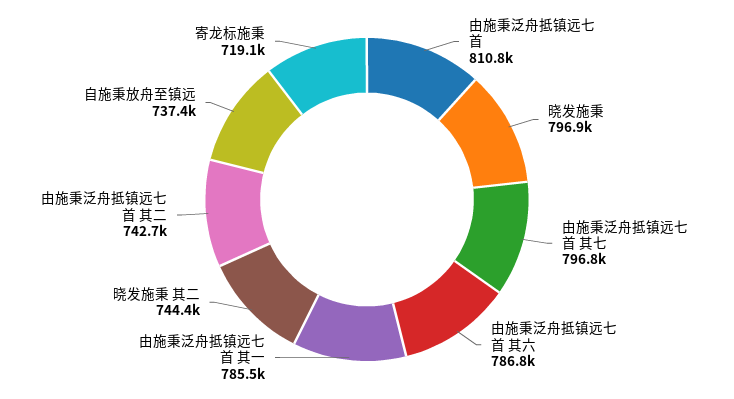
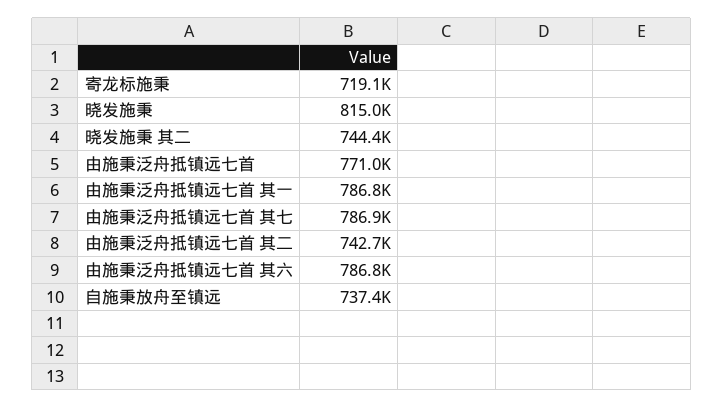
由施秉泛舟抵镇远七首: 810800 -> 771000
晓发施秉: 796900 -> 815000
由施秉泛舟抵镇远七首 其七: 796800 -> 786900
由施秉泛舟抵镇远七首 其一: 785500 -> 786800

